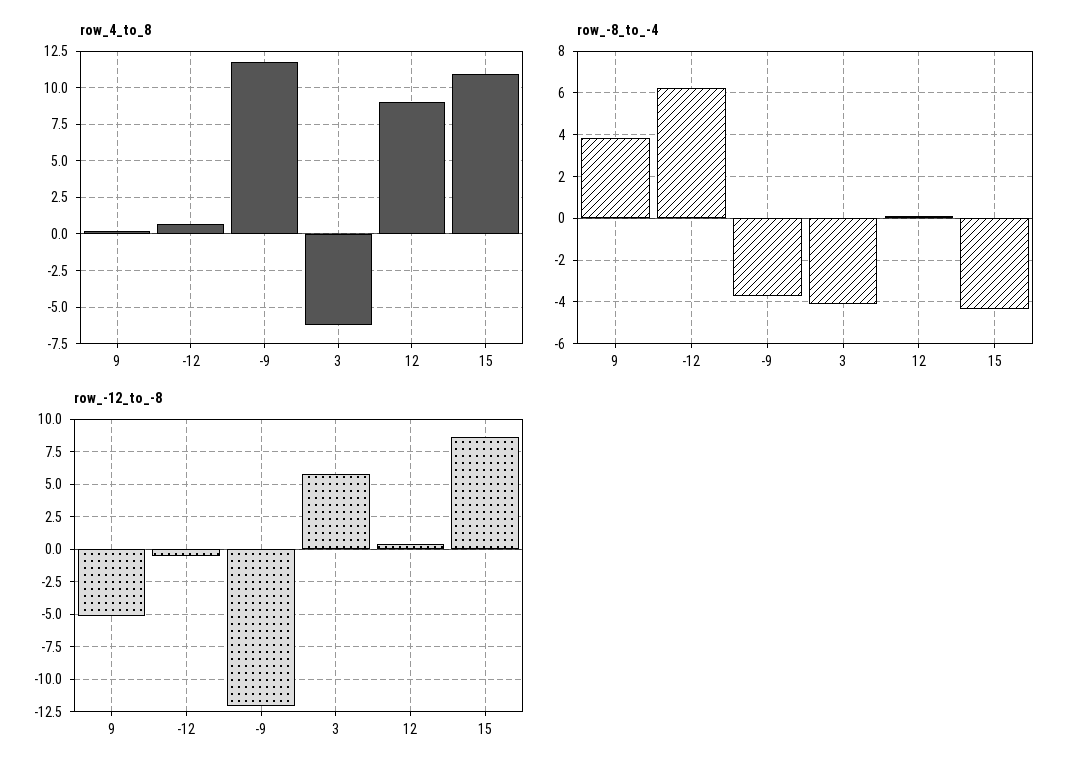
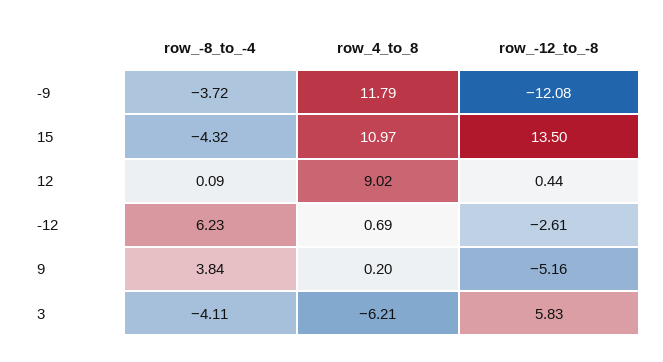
row_-12_to_-8, -12: -0.5 -> -2.61
row_-12_to_-8, 15: 8.5 -> 13.5

